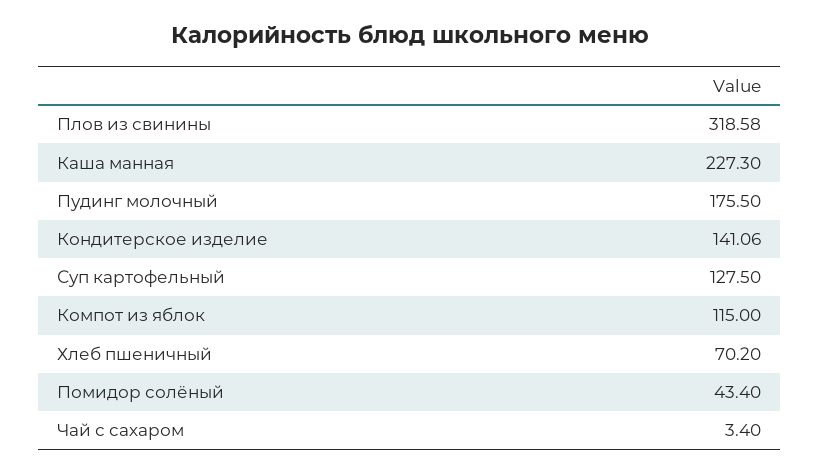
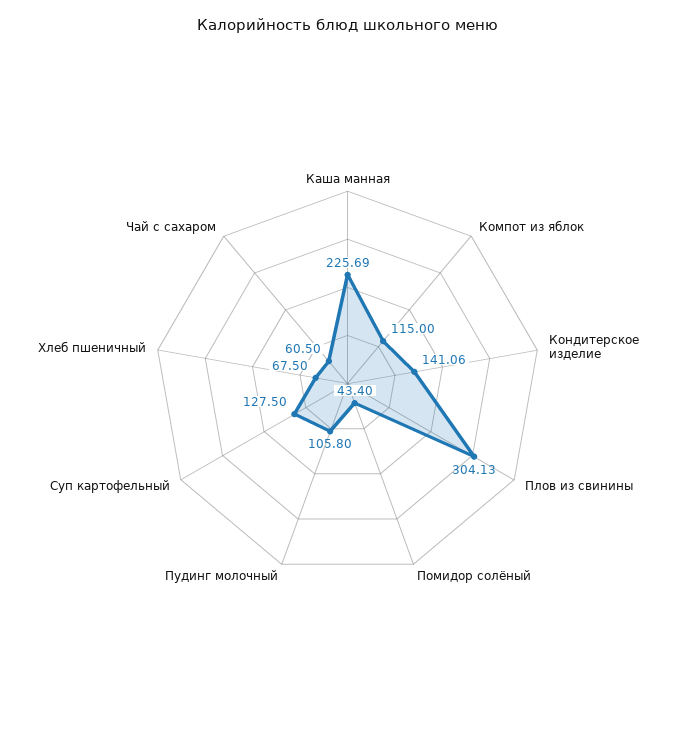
Плов из свинины: 318.58 -> 304.13
Каша манная: 227.3 -> 225.69
Пудинг молочный: 175.5 -> 105.8
Хлеб пшеничный: 70.2 -> 67.5
Чай с сахаром: 3.4 -> 60.5

